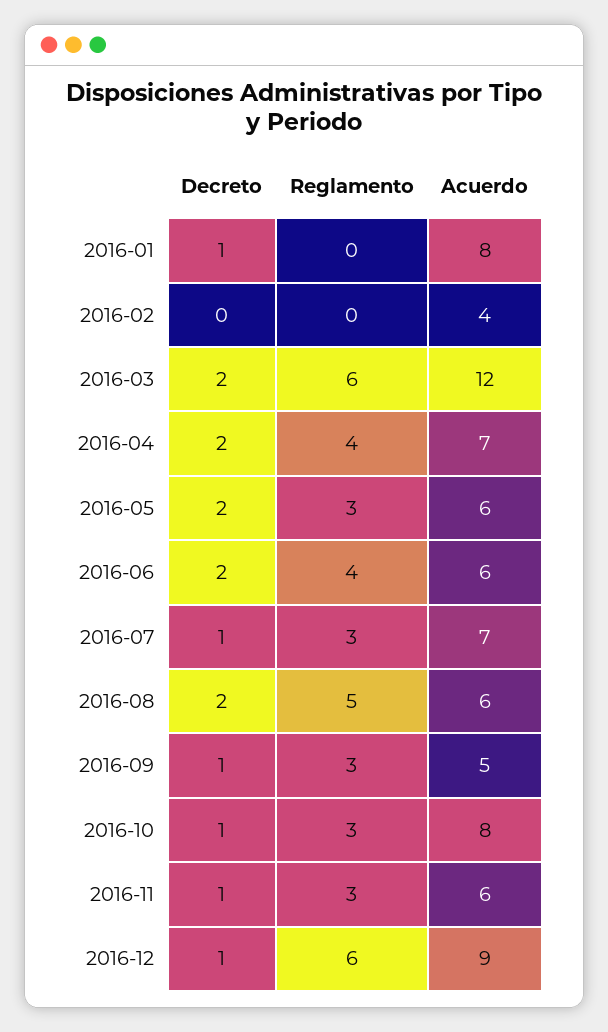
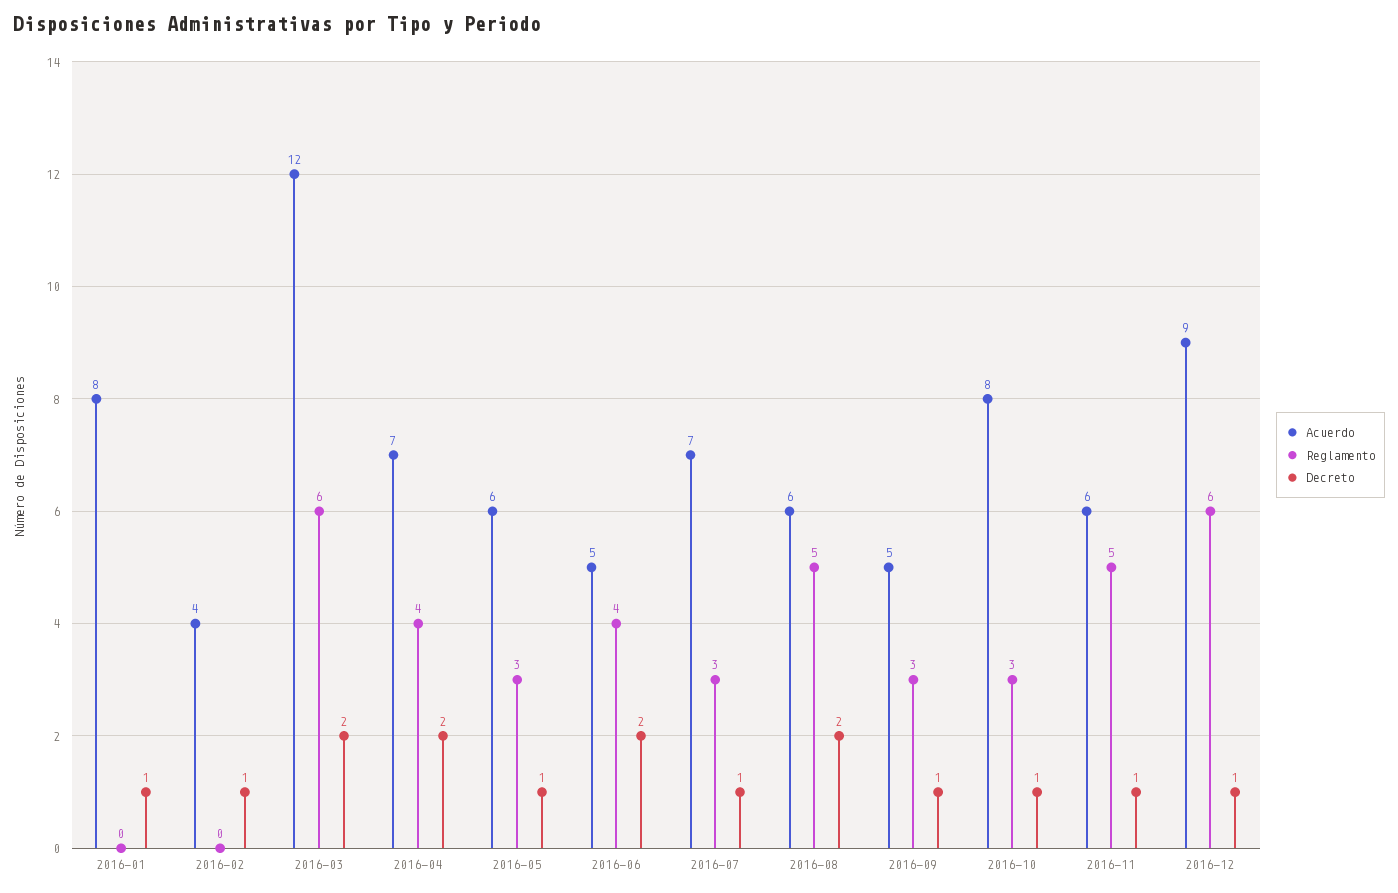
Decreto, 2016-02: 0 -> 1
Decreto, 2016-05: 2 -> 1
Acuerdo, 2016-06: 6 -> 5
Reglamento, 2016-11: 3 -> 5

